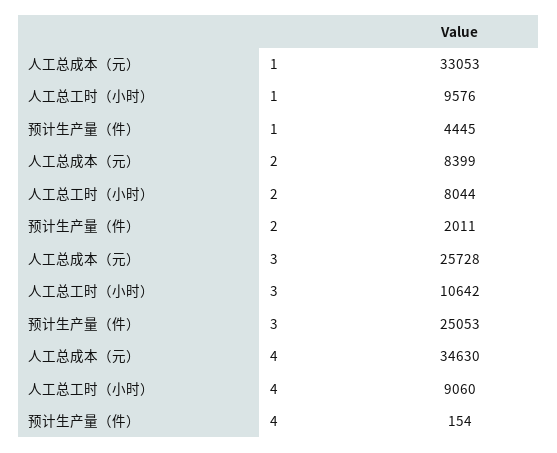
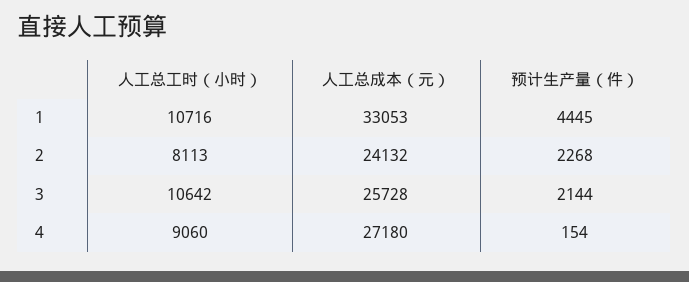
人工总工时（小时）, 1: 9576 -> 10716
人工总成本（元）, 2: 8399 -> 24132
人工总工时（小时）, 2: 8044 -> 8113
预计生产量（件）, 2: 2011 -> 2268
预计生产量（件）, 3: 25053 -> 2144
人工总成本（元）, 4: 34630 -> 27180

